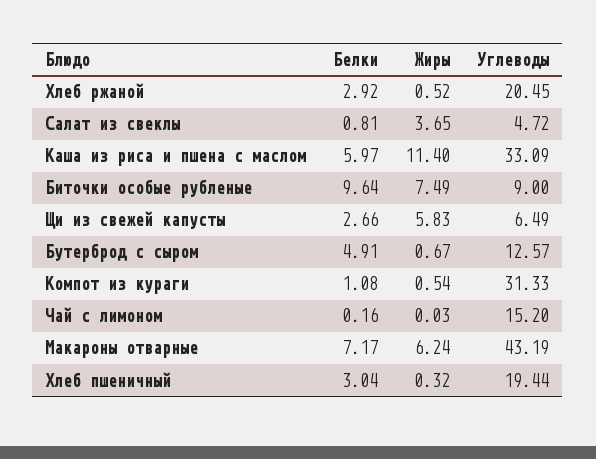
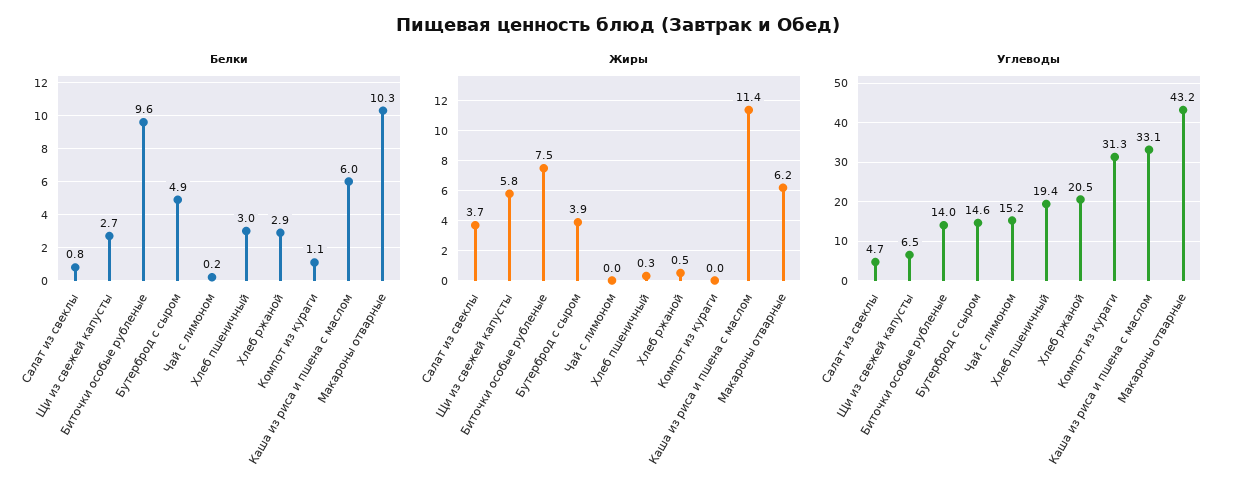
Углеводы, Биточки особые рубленые: 9 -> 14
Жиры, Бутерброд с сыром: 0.67 -> 3.9
Углеводы, Бутерброд с сыром: 12.57 -> 14.6
Жиры, Компот из кураги: 0.54 -> 0
Белки, Макароны отварные: 7.17 -> 10.3

